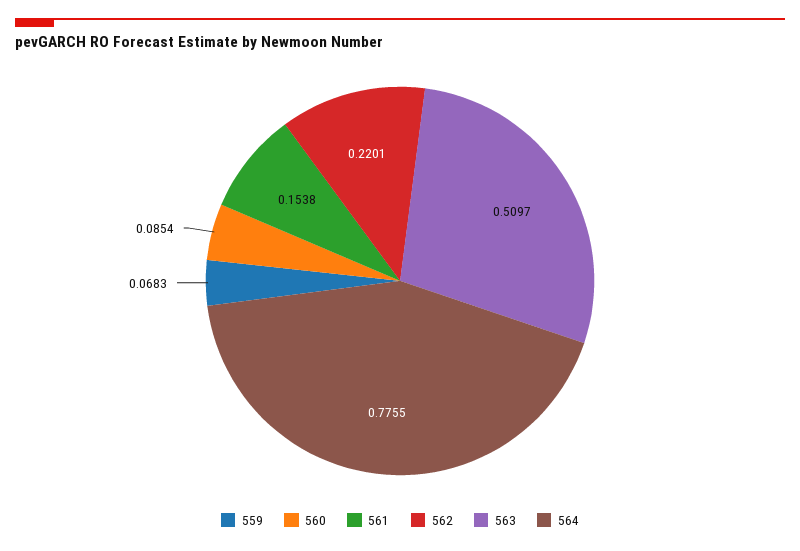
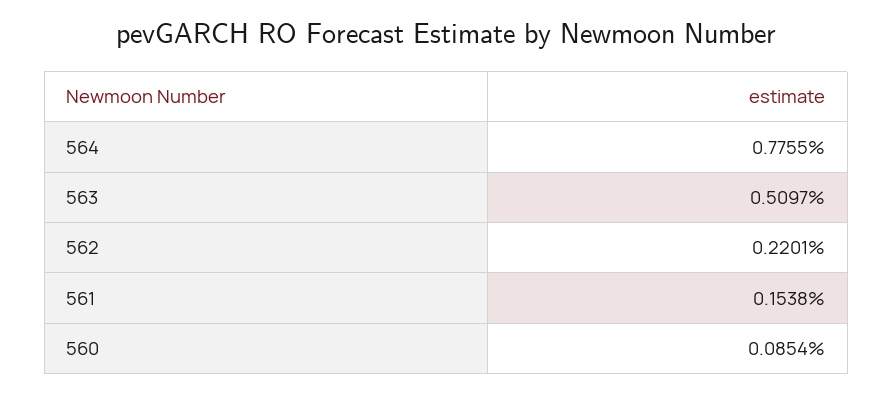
559: 0.0683 -> none

